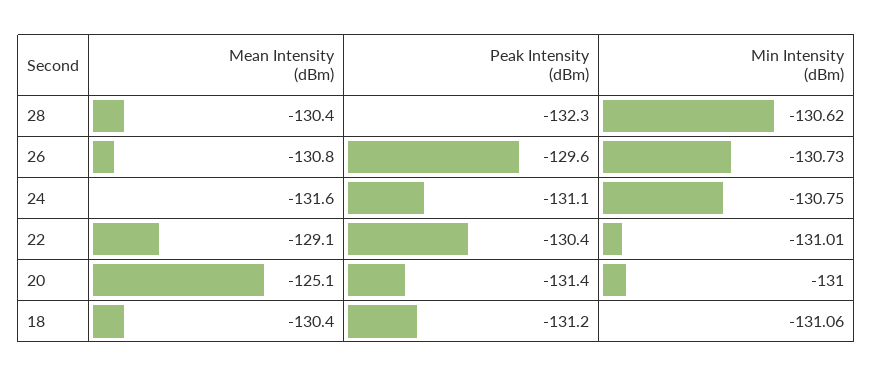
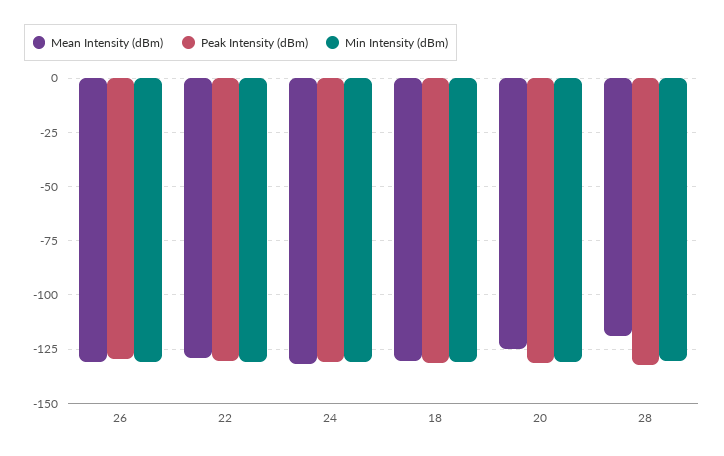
Mean Intensity (dBm), 28: -130.4 -> -120

